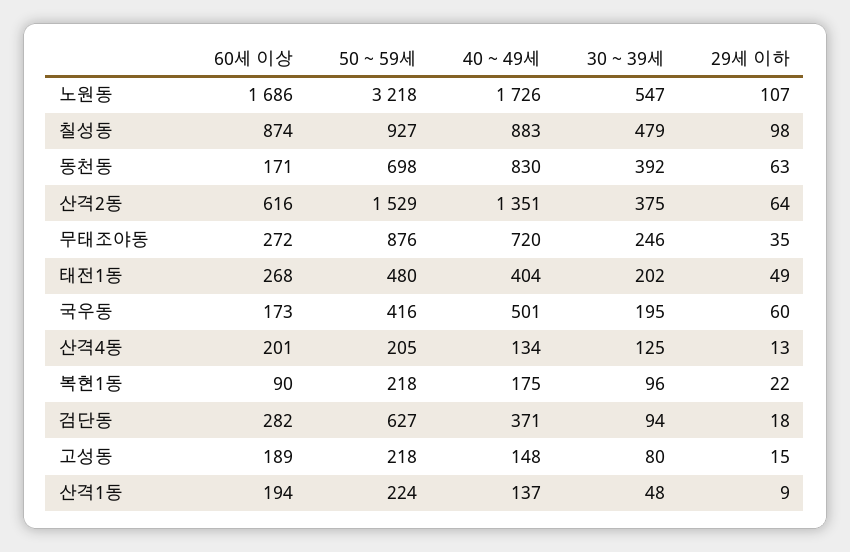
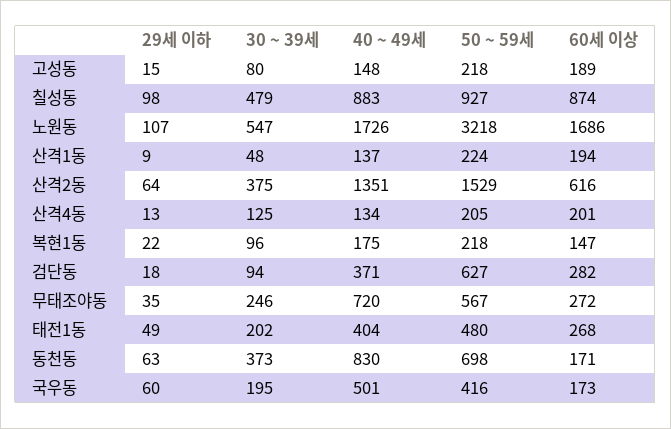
30 ~ 39세, 동천동: 392 -> 373
50 ~ 59세, 무태조야동: 876 -> 567
60세 이상, 복현1동: 90 -> 147

